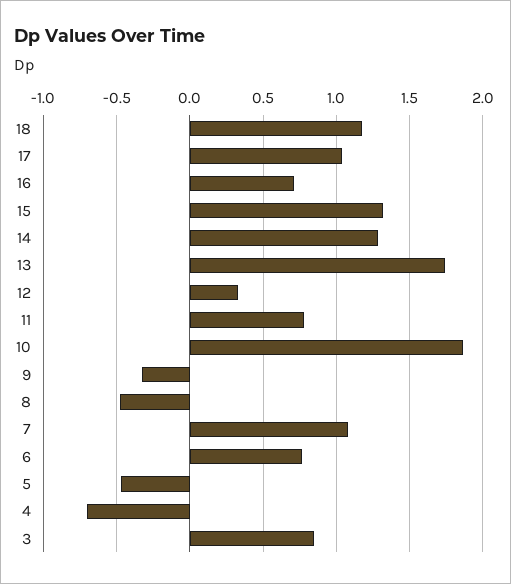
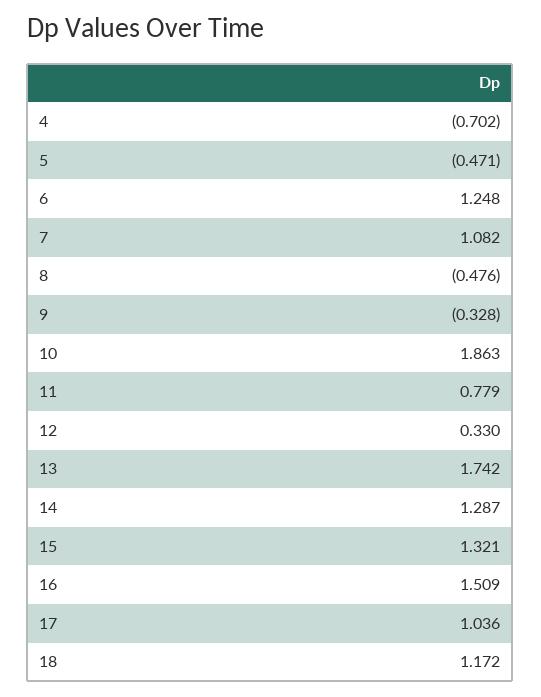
16: 0.7 -> 1.509
6: 0.75 -> 1.248
3: 0.85 -> none

